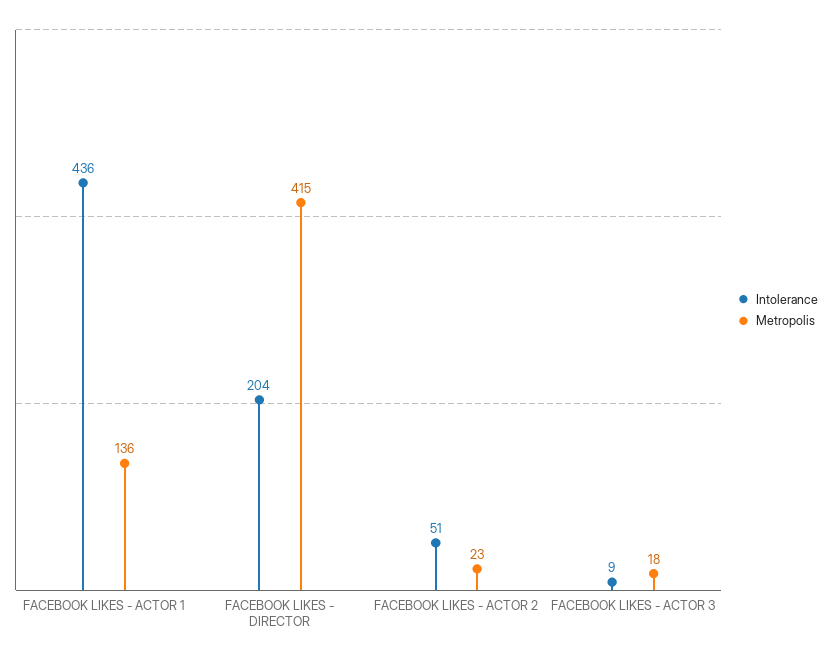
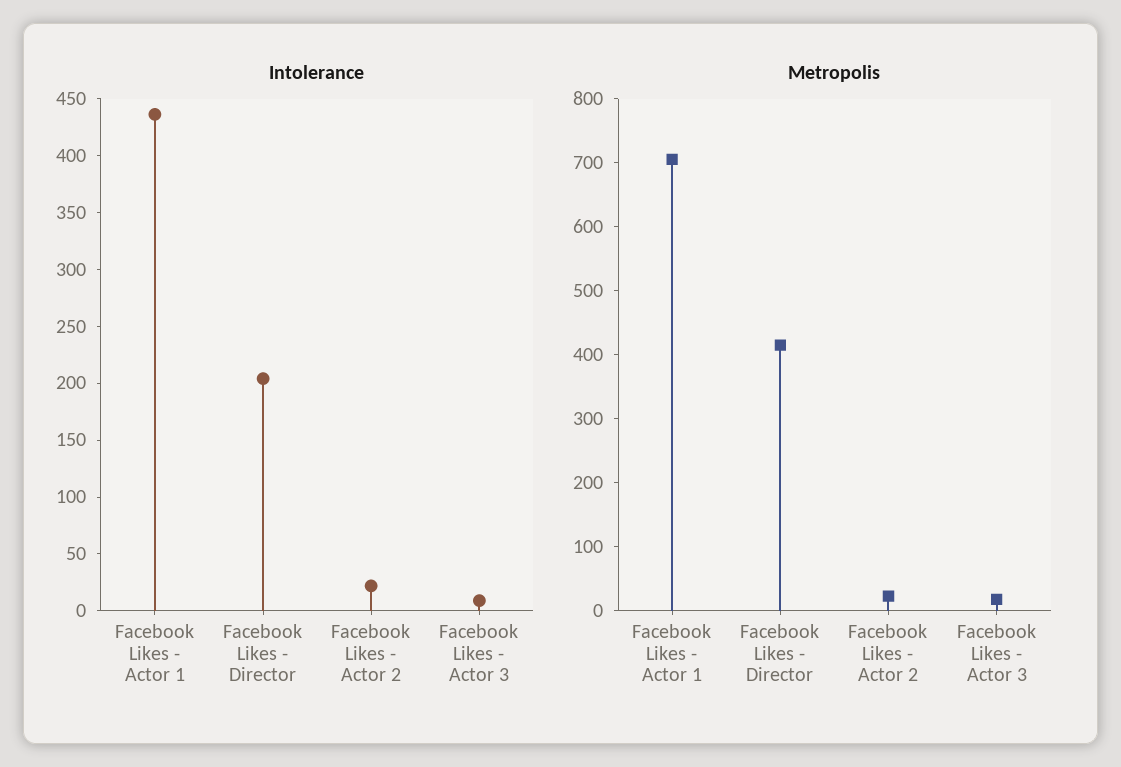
Metropolis, FACEBOOK LIKES - ACTOR 1: 136 -> 700
Intolerance, FACEBOOK LIKES - ACTOR 2: 51 -> 20

